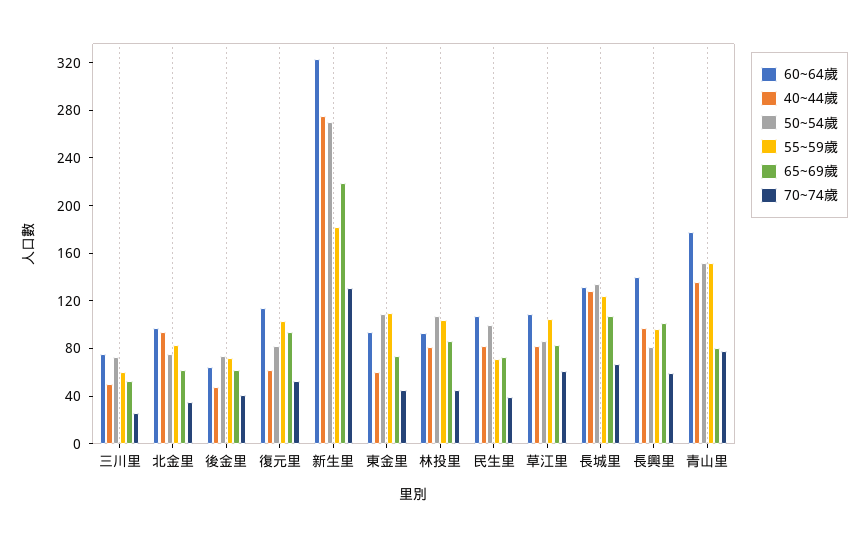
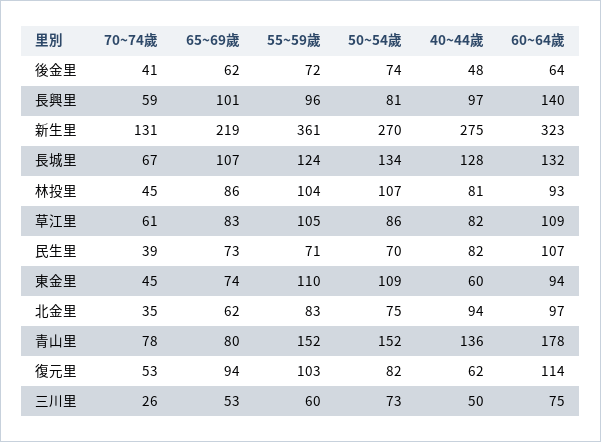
55~59歲, 新生里: 180 -> 361
50~54歲, 民生里: 100 -> 70

